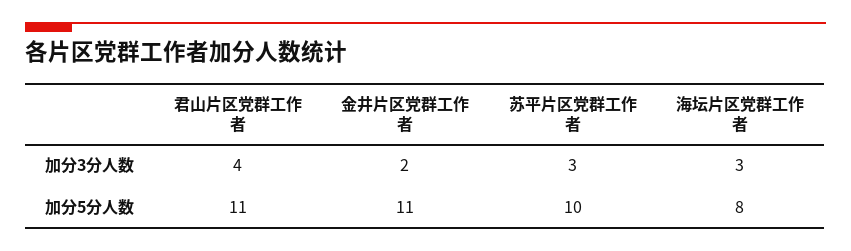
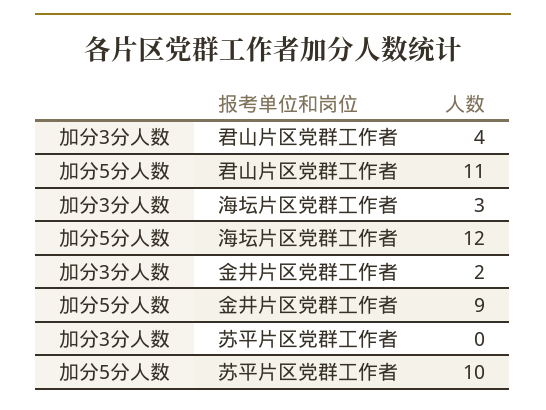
苏平片区党群工作者, 加分3分人数: 3 -> 0
金井片区党群工作者, 加分5分人数: 11 -> 9
海坛片区党群工作者, 加分5分人数: 8 -> 12

